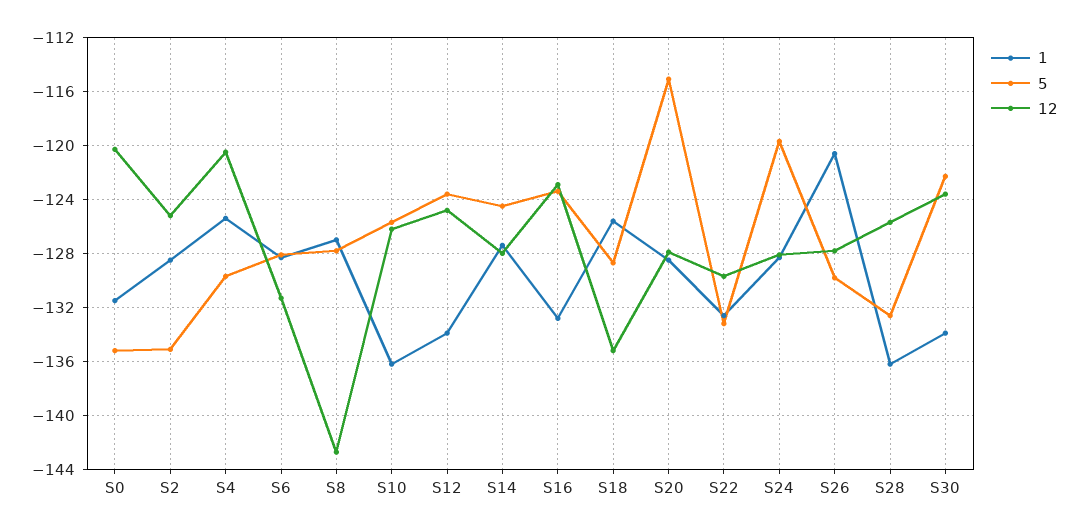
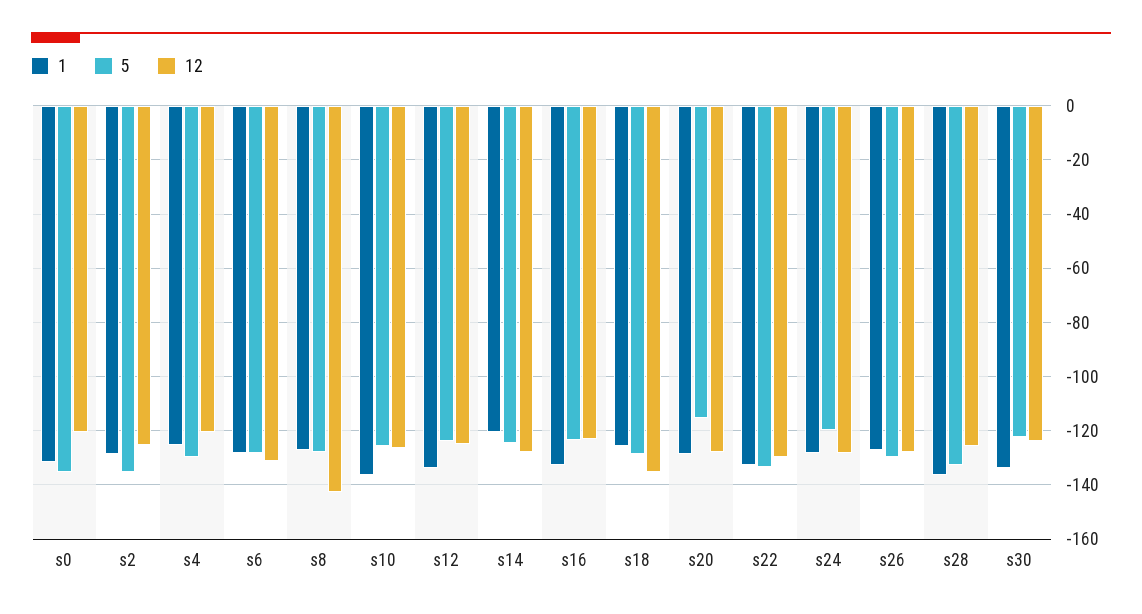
1, S14: -127.5 -> -120
1, S26: -120.5 -> -127.5

